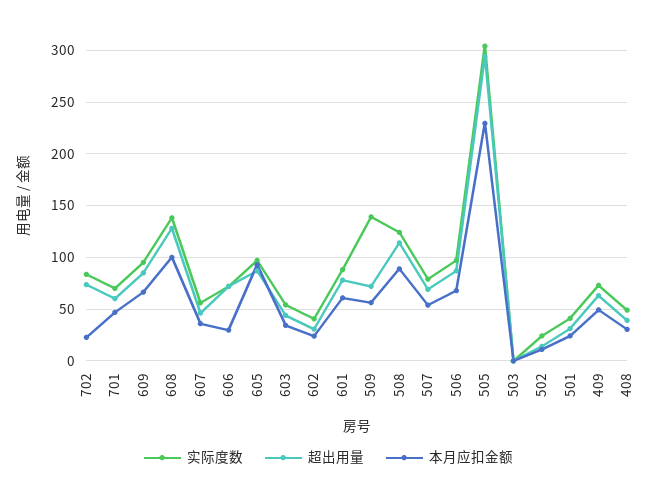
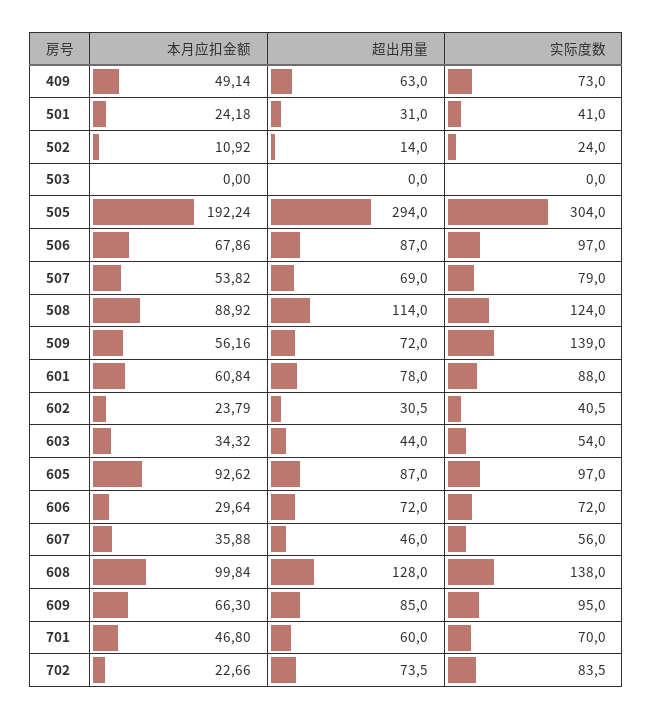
本月应扣金额, 505: 230 -> 192.24
实际度数, 408: 50 -> none
超出用量, 408: 40 -> none
本月应扣金额, 408: 30 -> none

